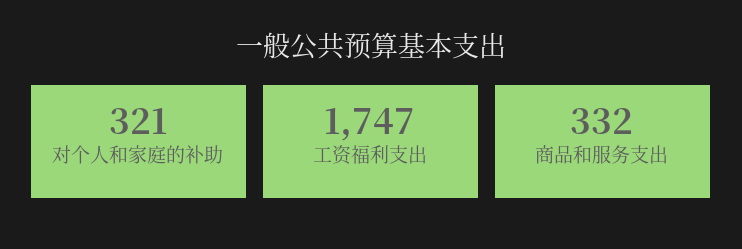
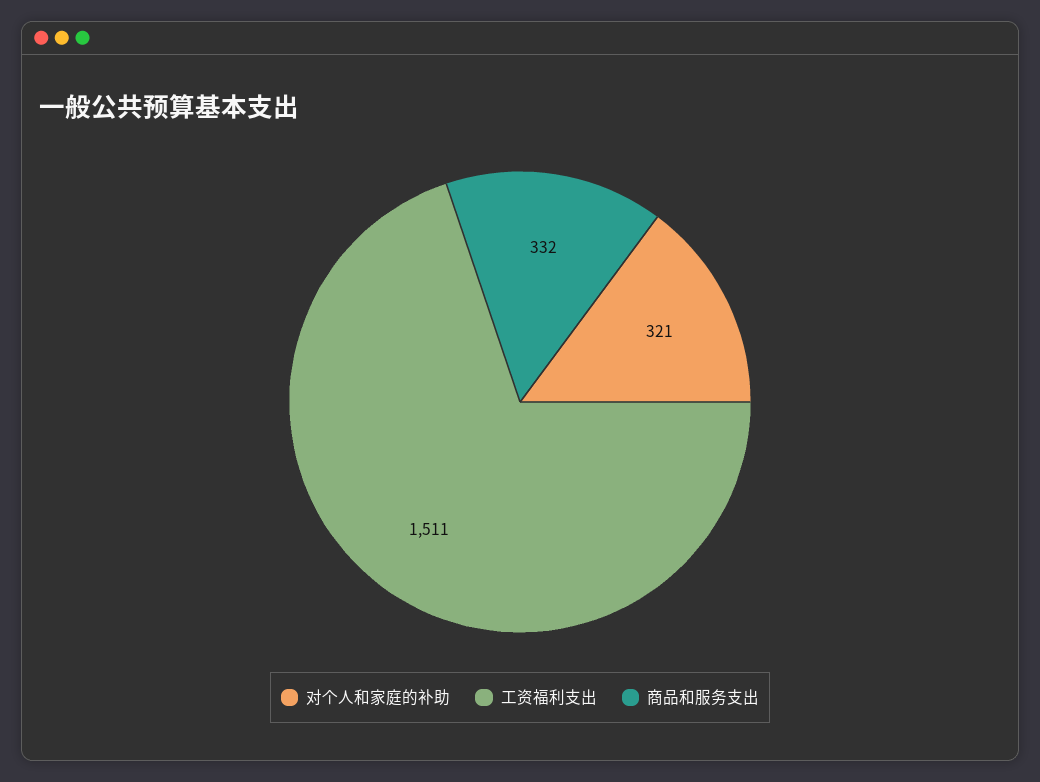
工资福利支出: 1747 -> 1511

